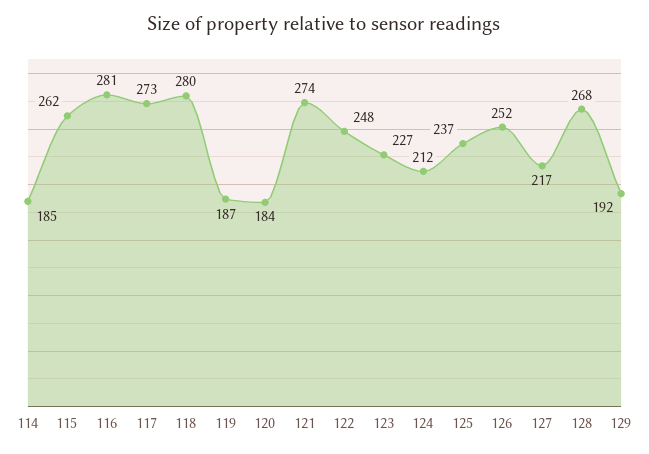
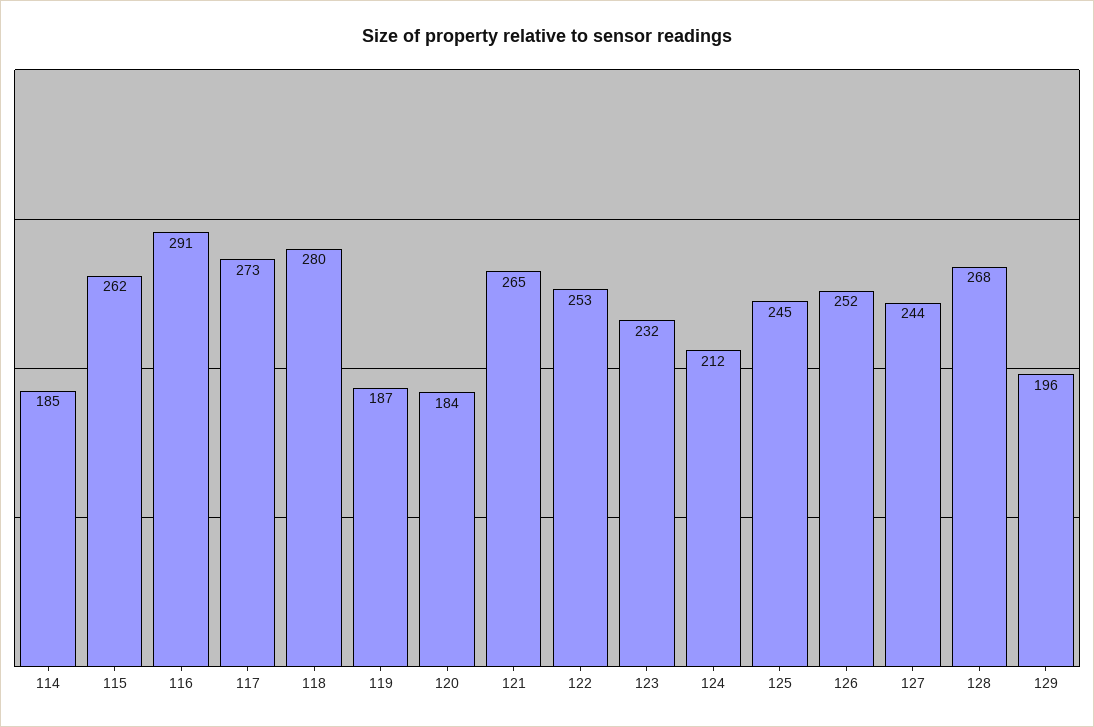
116: 281 -> 291
121: 274 -> 265
122: 248 -> 253
123: 227 -> 232
125: 237 -> 245
127: 217 -> 244
129: 192 -> 196

